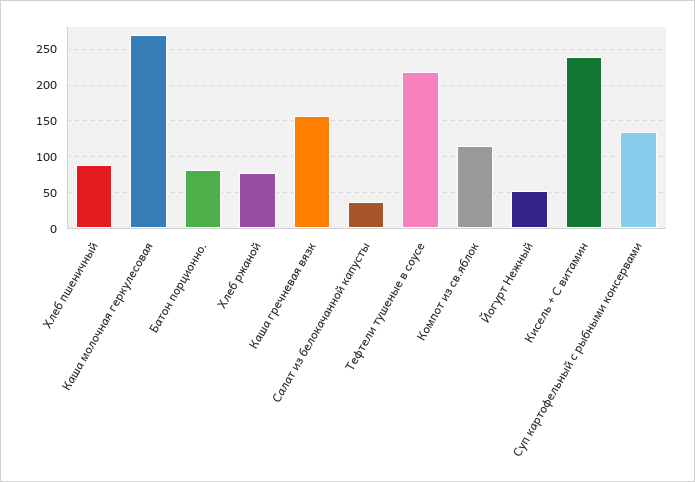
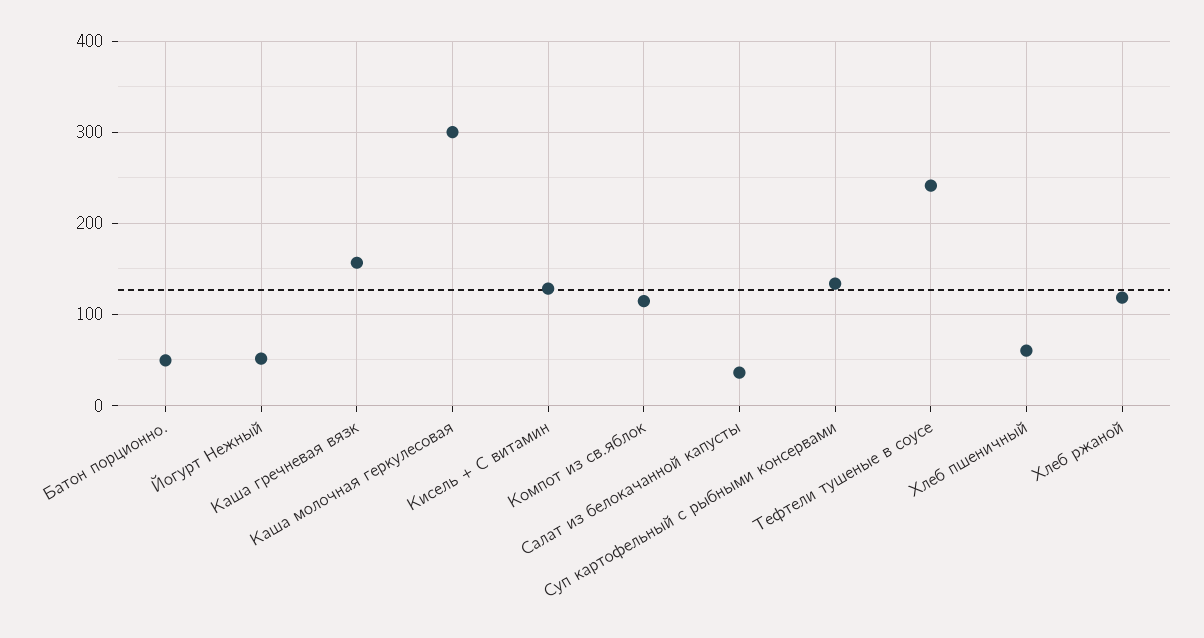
Хлеб пшеничный: 90 -> 60
Каша молочная геркулесовая: 270 -> 300
Батон порционно.: 80 -> 50
Хлеб ржаной: 80 -> 120
Тефтели тушеные в соусе: 220 -> 240
Кисель + С витамин: 240 -> 130

